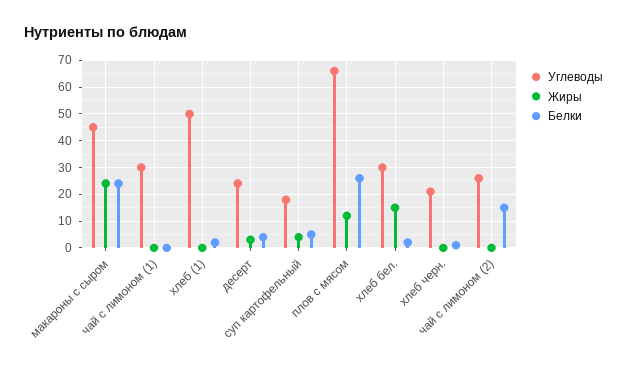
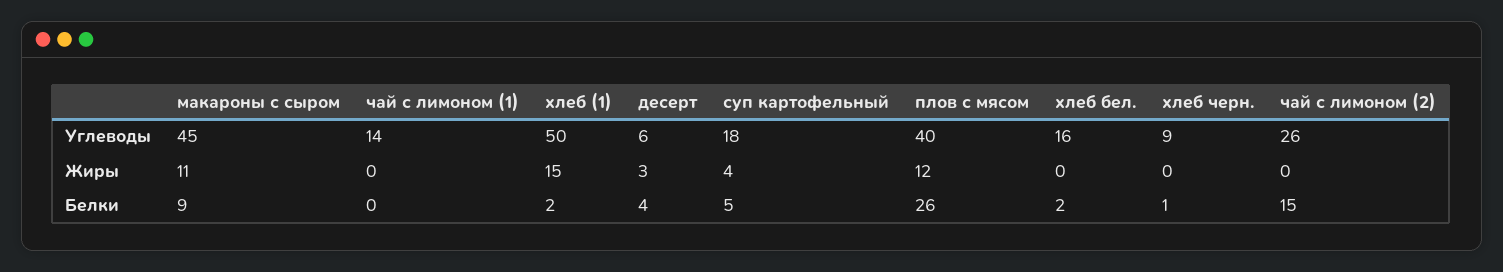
Жиры, макароны с сыром: 25 -> 11
Белки, макароны с сыром: 25 -> 9
Углеводы, чай с лимоном (1): 30 -> 14
Жиры, хлеб (1): 0 -> 15
Углеводы, десерт: 25 -> 6
Углеводы, плов с мясом: 65 -> 40
Углеводы, хлеб бел.: 30 -> 16
Жиры, хлеб бел.: 15 -> 0
Углеводы, хлеб черн.: 20 -> 9

